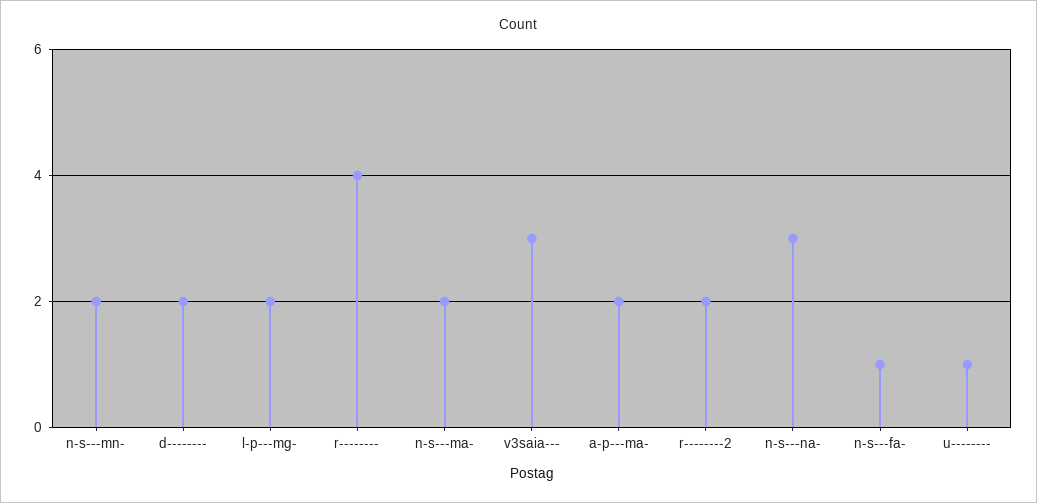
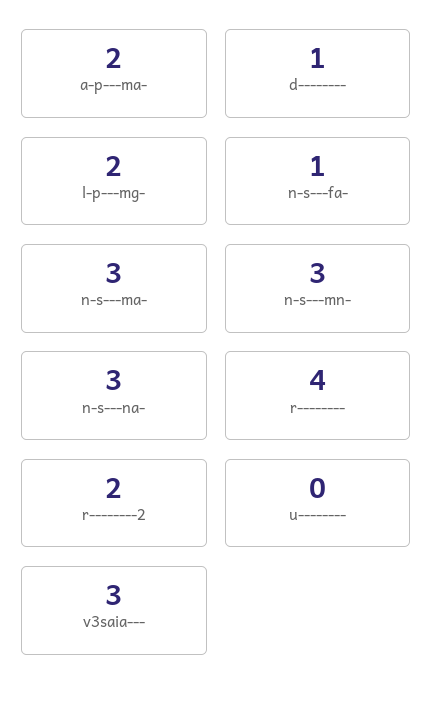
n-s---mn-: 2 -> 3
d--------: 2 -> 1
n-s---ma-: 2 -> 3
u--------: 1 -> 0

